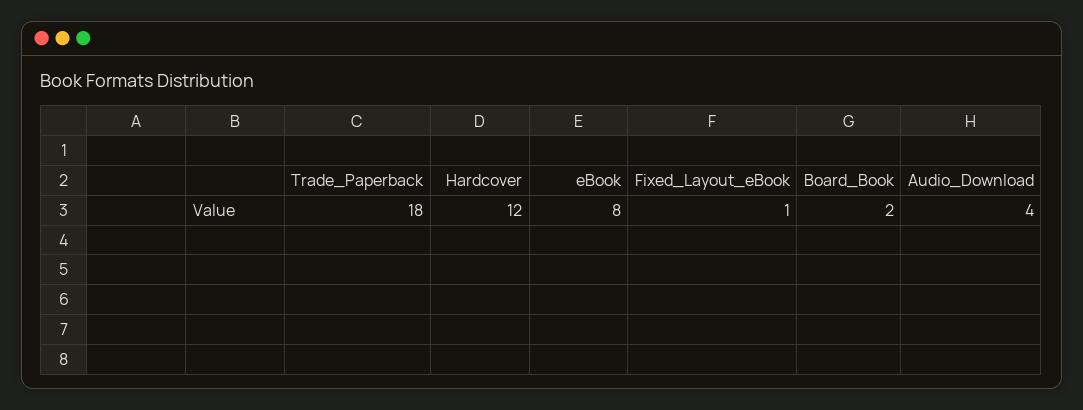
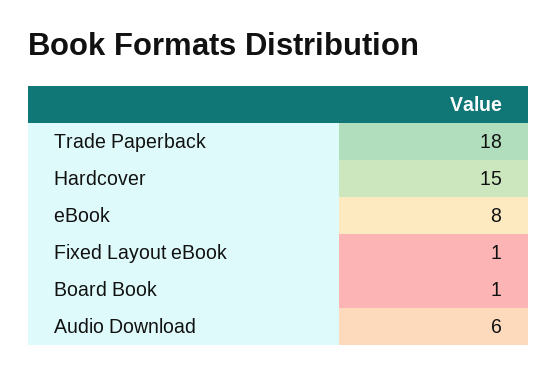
Hardcover: 12 -> 15
Board_Book: 2 -> 1
Audio_Download: 4 -> 6

